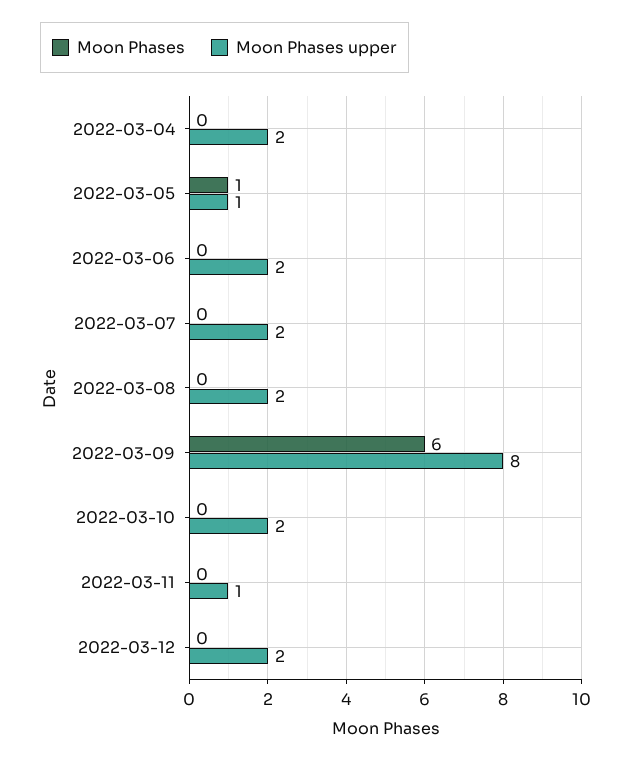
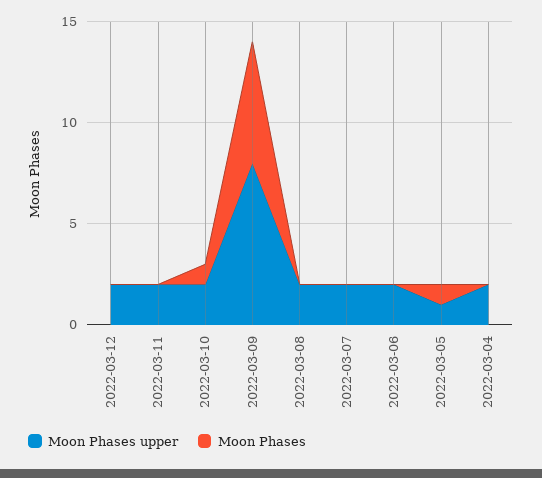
Moon Phases, 2022-03-10: 0 -> 1
Moon Phases upper, 2022-03-11: 1 -> 2

